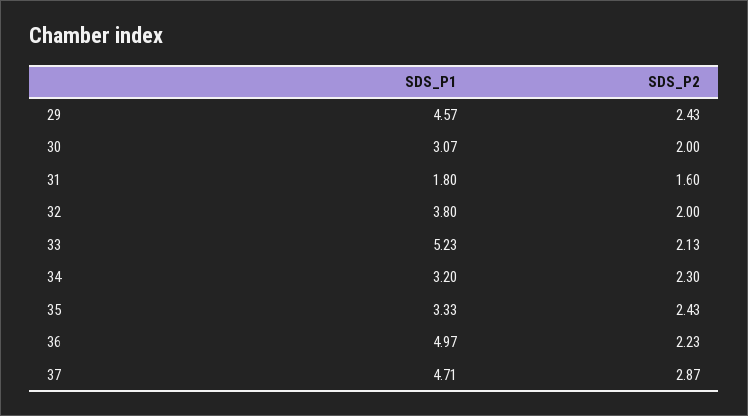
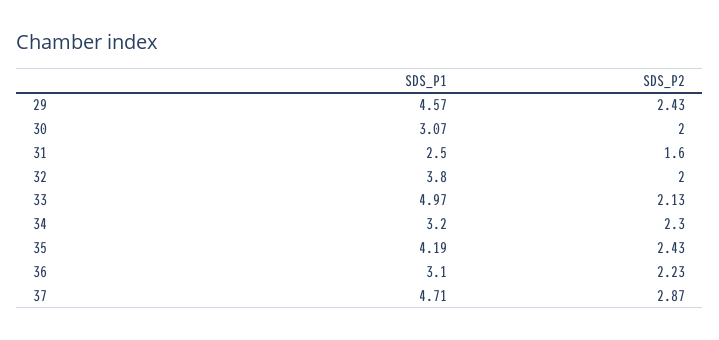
SDS_P1, 31: 1.8 -> 2.5
SDS_P1, 33: 5.23 -> 4.97
SDS_P1, 35: 3.33 -> 4.19
SDS_P1, 36: 4.97 -> 3.1

